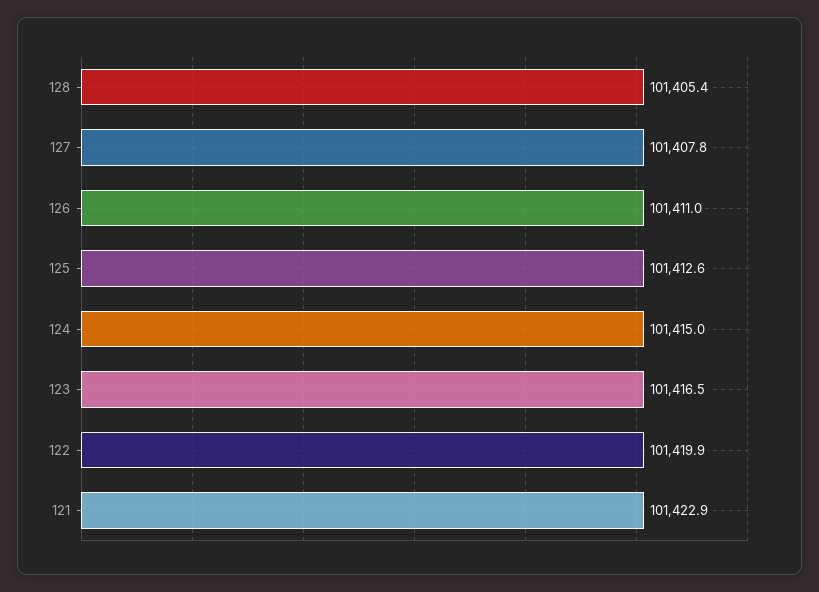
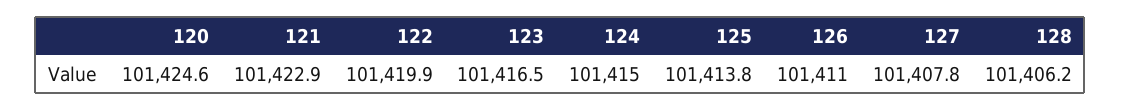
128: 101405.4 -> 101406.2
125: 101412.6 -> 101413.8
120: none -> 101424.6

